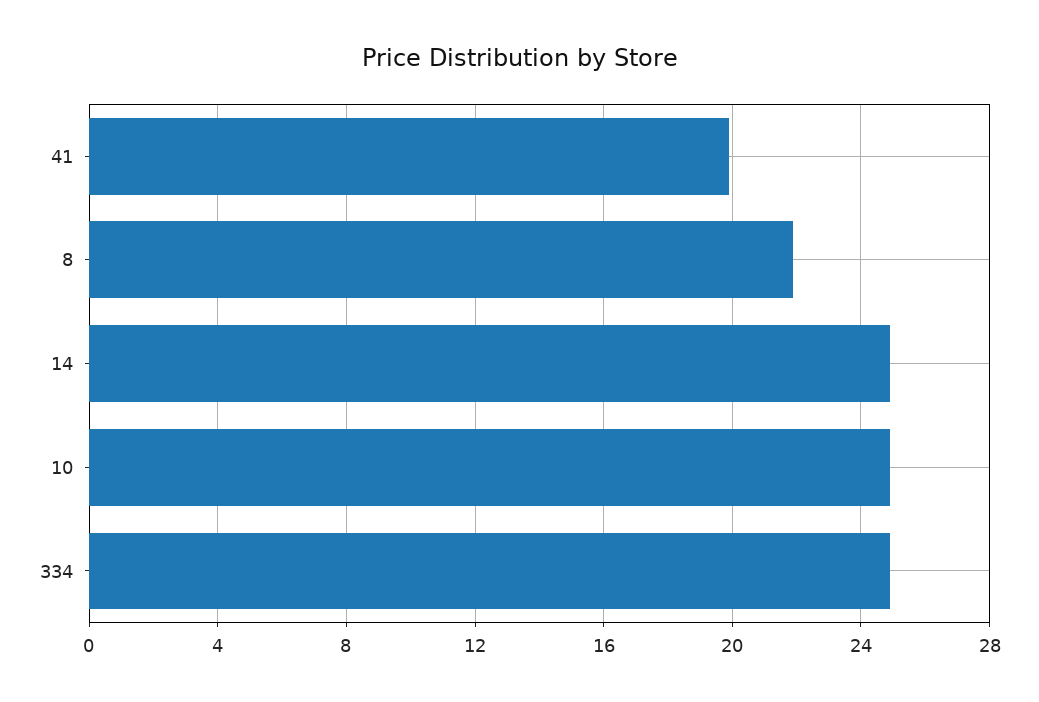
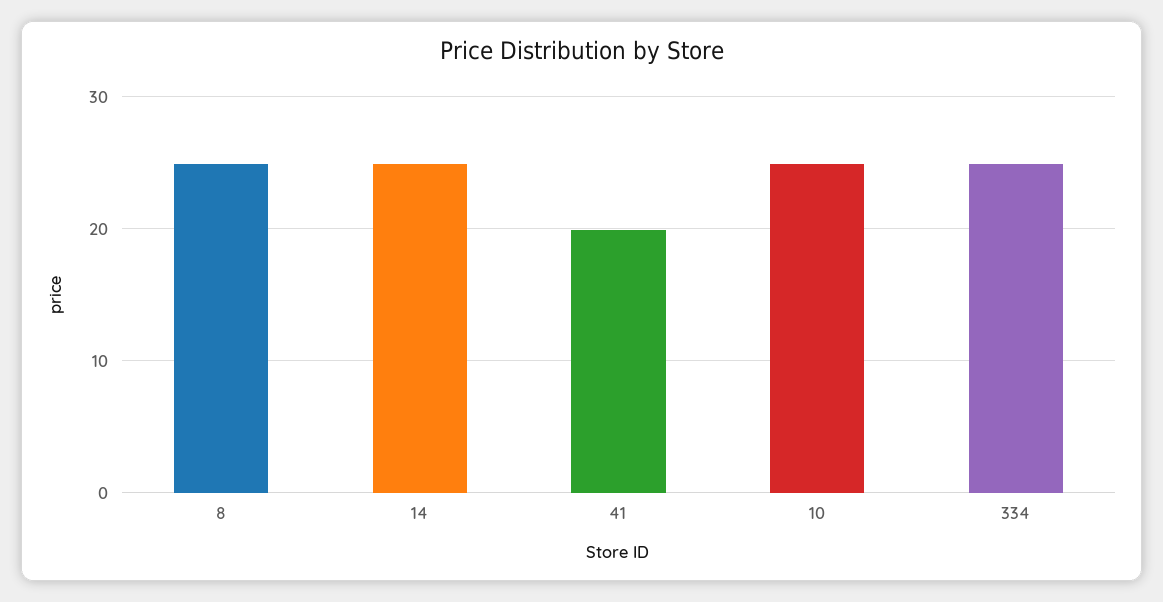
8: 22 -> 25

